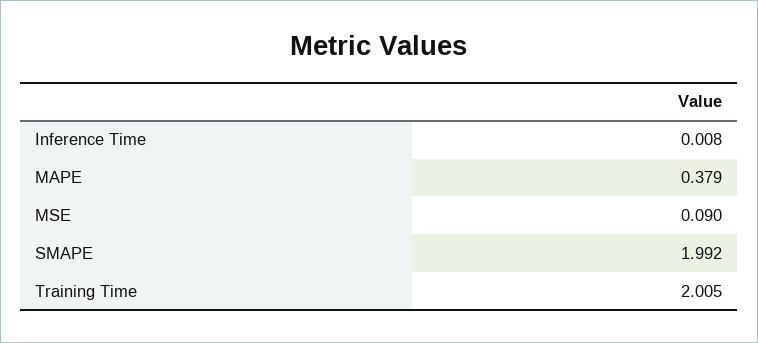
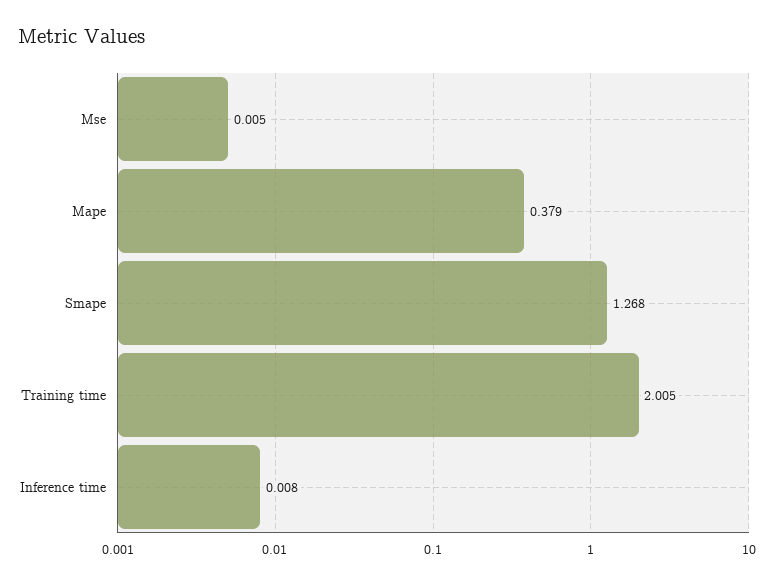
MSE: 0.09 -> 0.005
SMAPE: 1.992 -> 1.268

